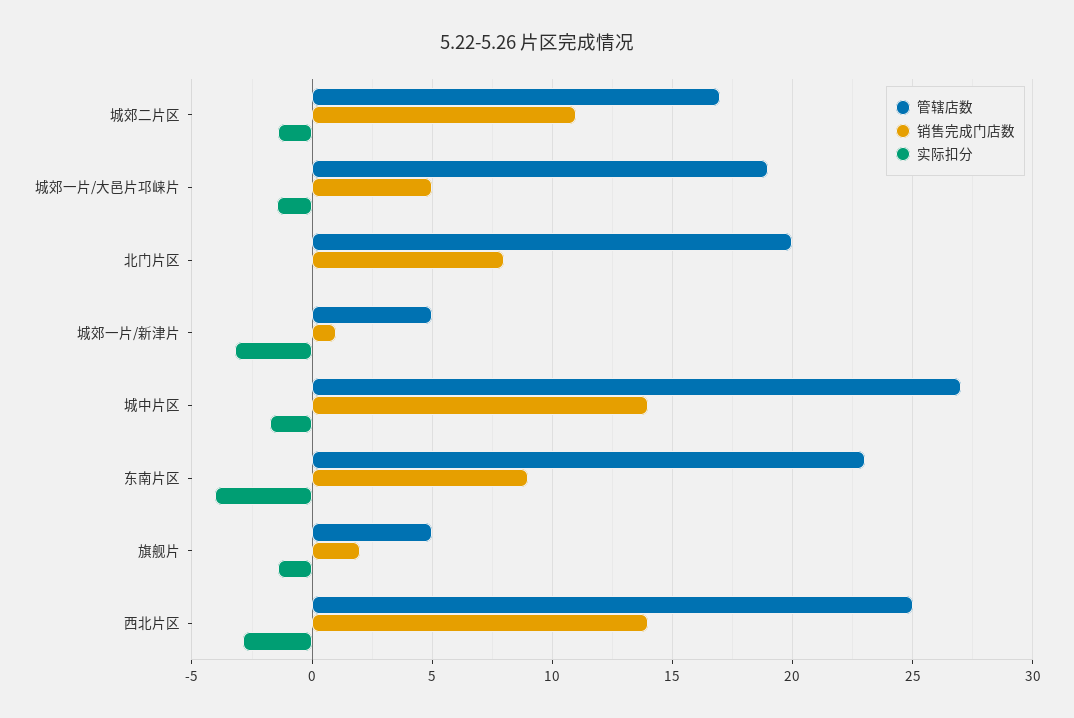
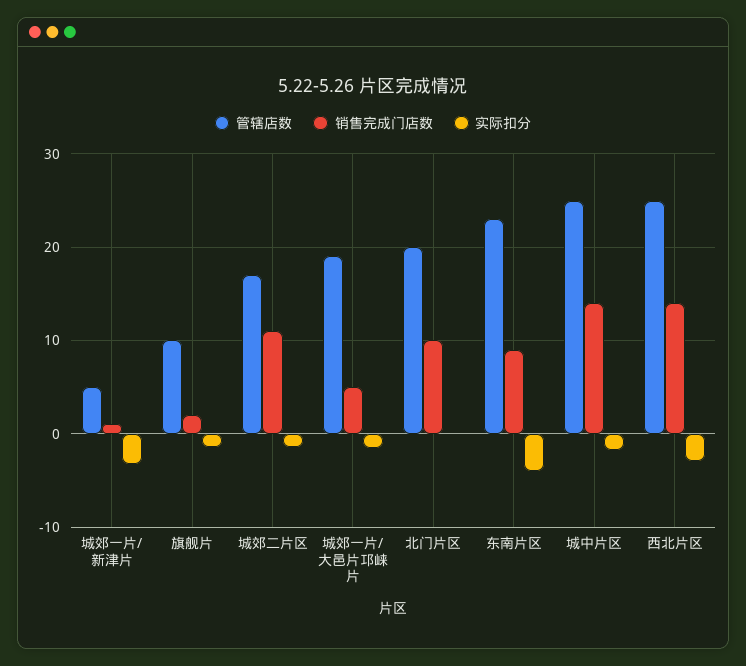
销售完成门店数, 北门片区: 8 -> 10
管辖店数, 城中片区: 27 -> 25
管辖店数, 旗舰片: 5 -> 10

